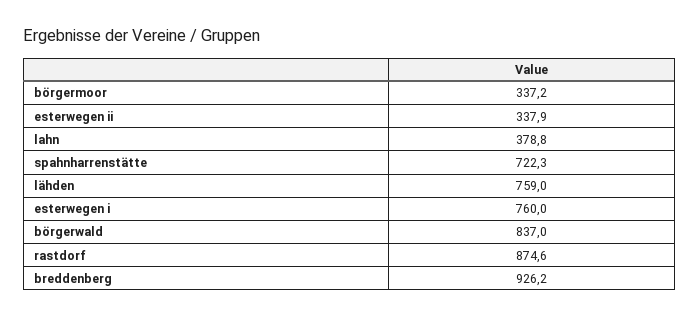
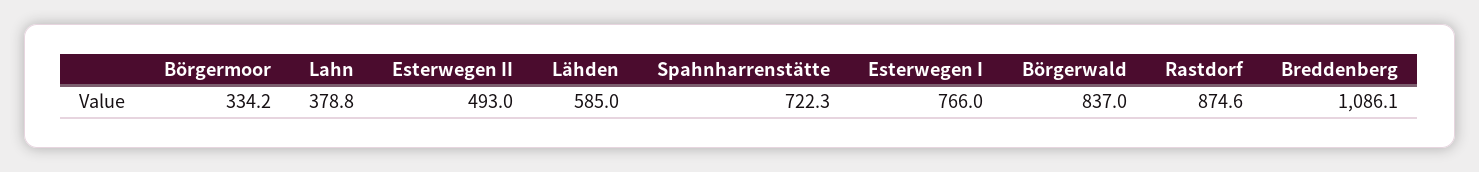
börgermoor: 337.2 -> 334.2
esterwegen ii: 337.9 -> 493
lähden: 759 -> 585
esterwegen i: 760 -> 766
breddenberg: 926.2 -> 1086.1

